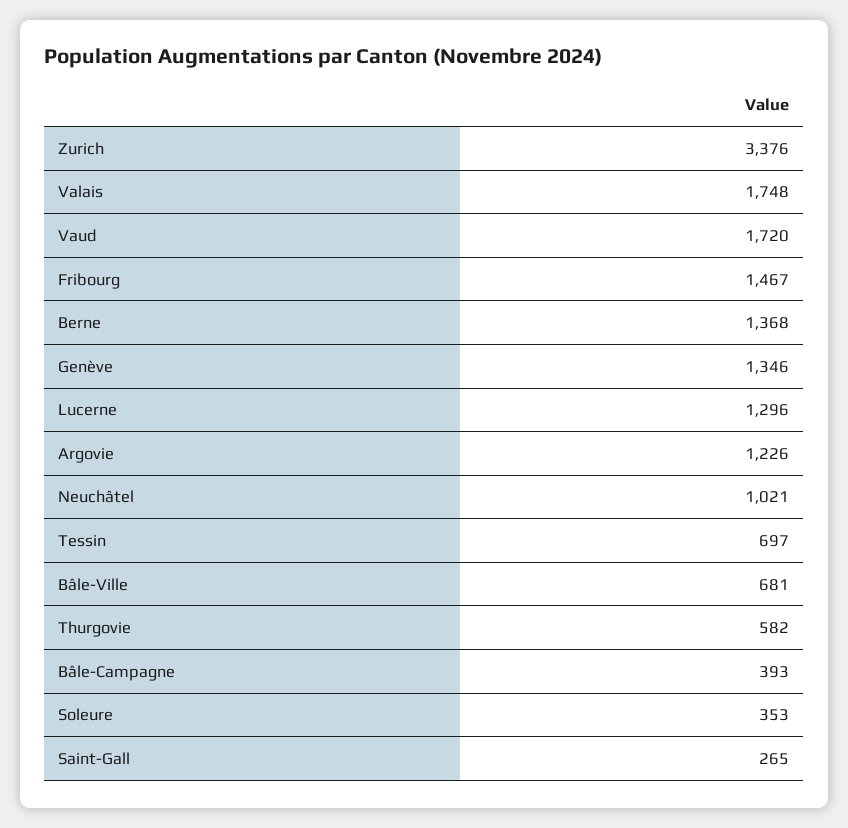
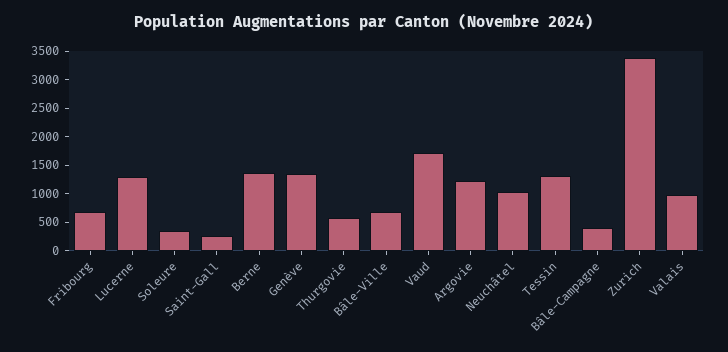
Valais: 1748 -> 1000
Fribourg: 1467 -> 750
Tessin: 697 -> 1250

